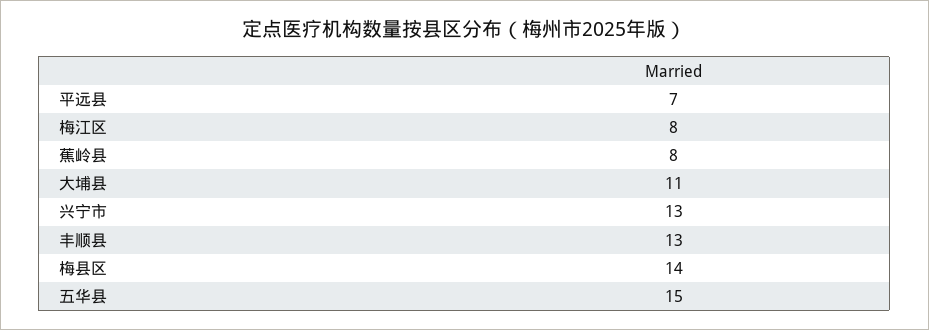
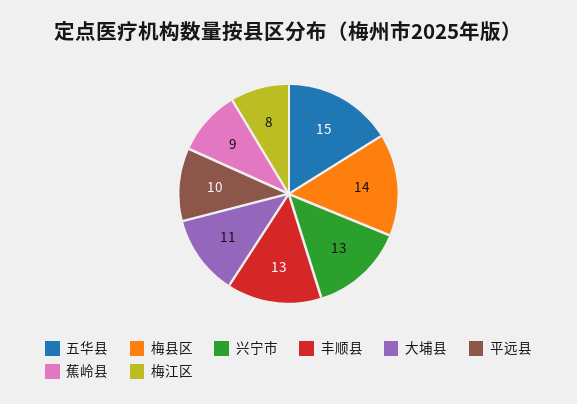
平远县: 7 -> 10
蕉岭县: 8 -> 9

